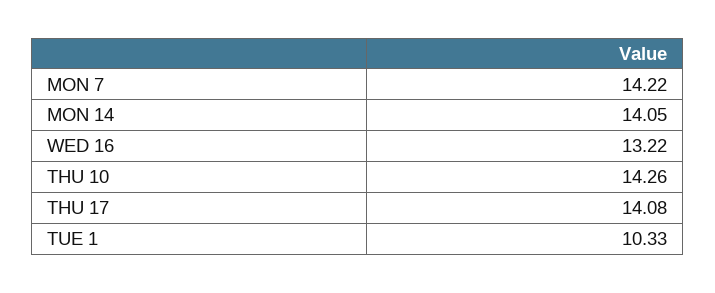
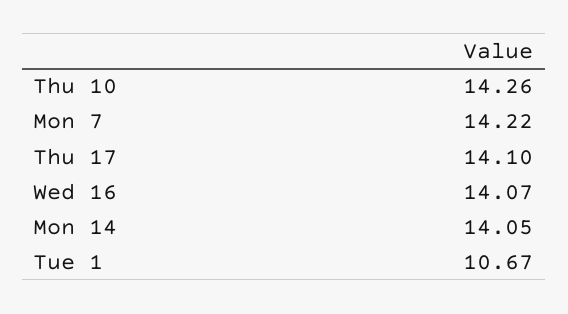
WED 16: 13.22 -> 14.07
THU 17: 14.08 -> 14.1
TUE 1: 10.33 -> 10.67

